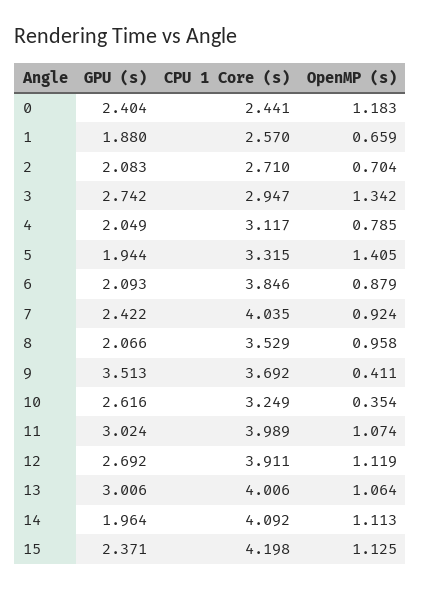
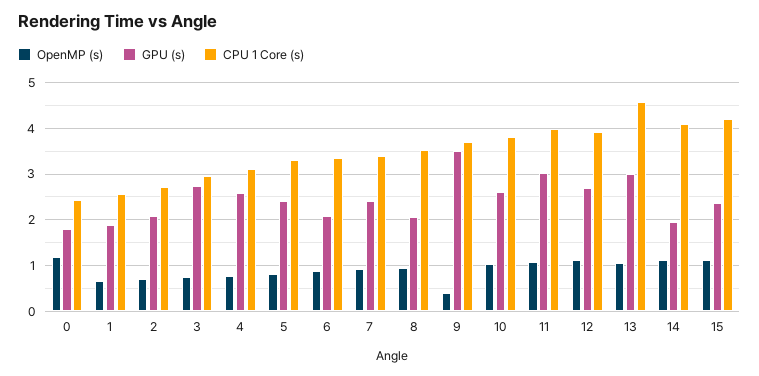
GPU (s), 0: 2.404 -> 1.8
OpenMP (s), 3: 1.342 -> 0.8
GPU (s), 4: 2.049 -> 2.6
GPU (s), 5: 1.944 -> 2.4
OpenMP (s), 5: 1.405 -> 0.8
CPU 1 Core (s), 6: 3.846 -> 3.4
CPU 1 Core (s), 7: 4.035 -> 3.4
CPU 1 Core (s), 10: 3.249 -> 3.8
OpenMP (s), 10: 0.354 -> 1
CPU 1 Core (s), 13: 4.006 -> 4.6

